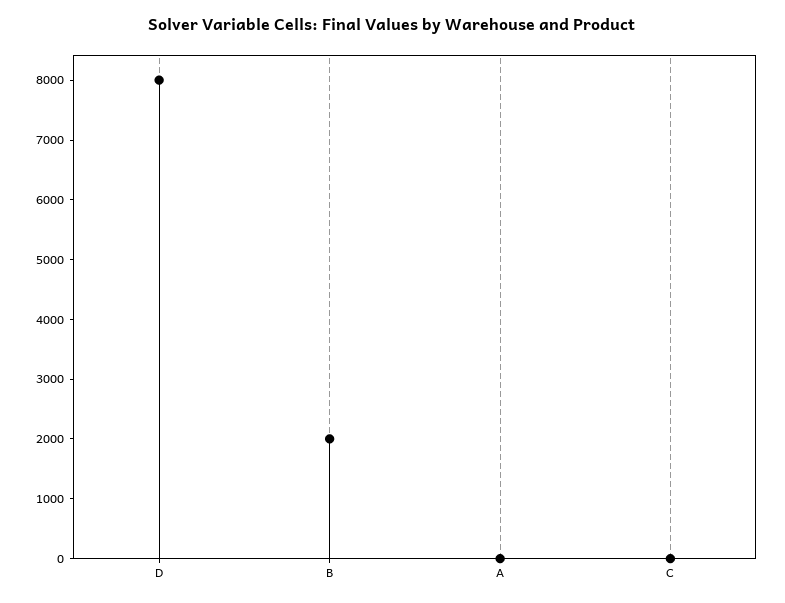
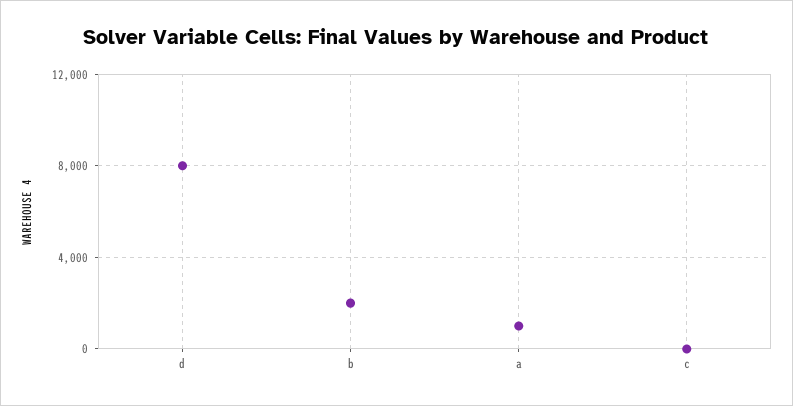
A: 0 -> 1000

